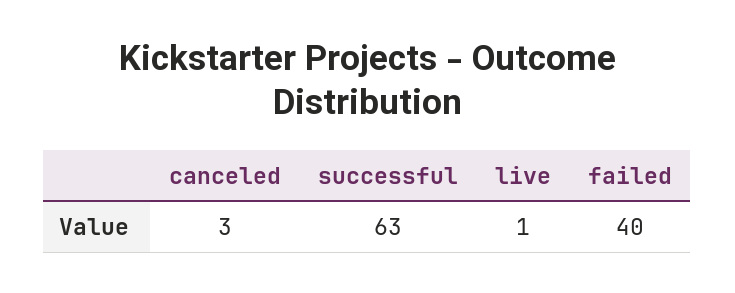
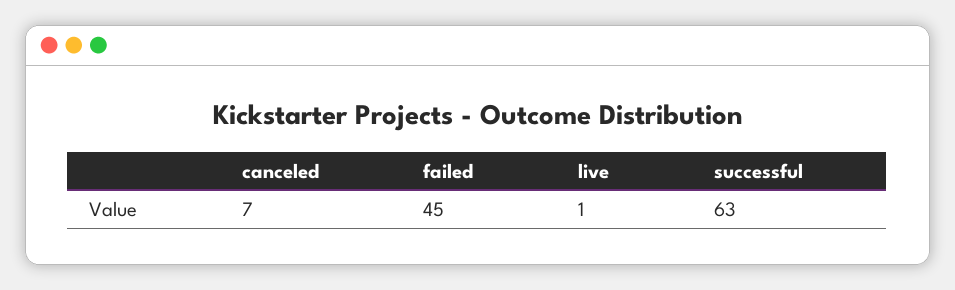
canceled: 3 -> 7
failed: 40 -> 45

